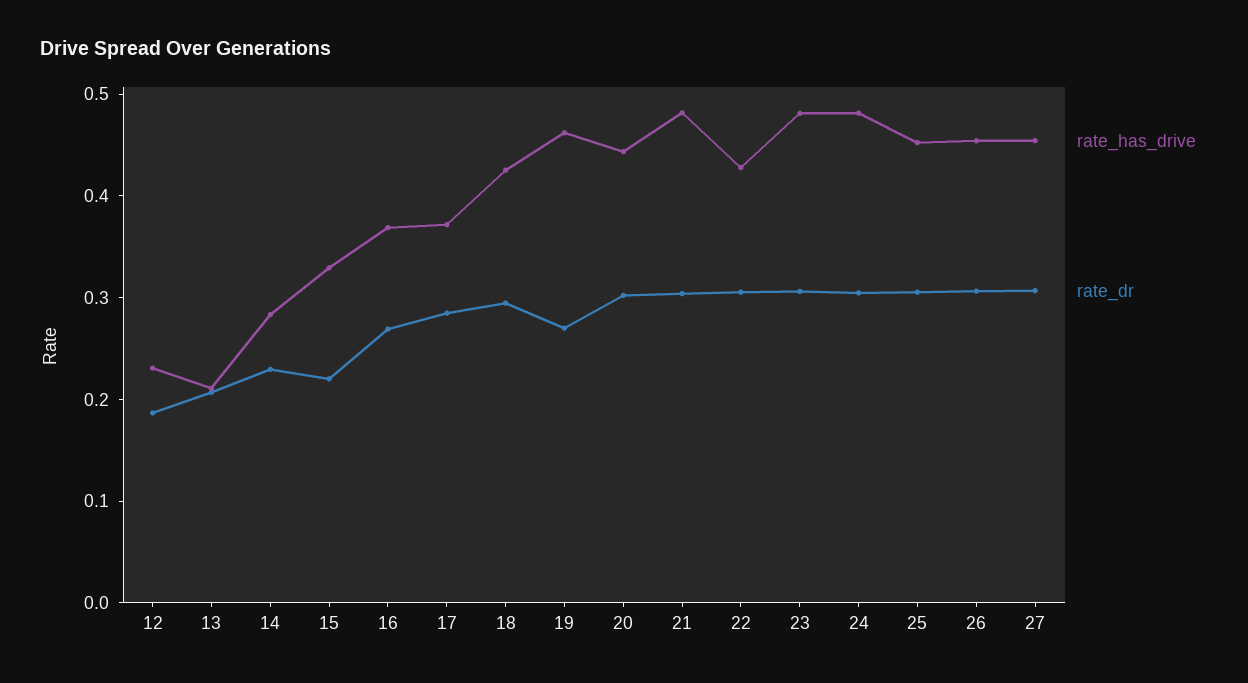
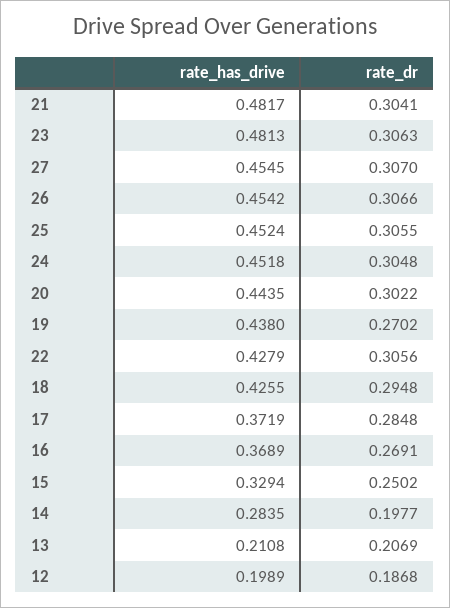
rate_has_drive, 12: 0.23 -> 0.1989
rate_dr, 14: 0.23 -> 0.1977
rate_dr, 15: 0.22 -> 0.2502
rate_has_drive, 19: 0.46 -> 0.438
rate_has_drive, 24: 0.48 -> 0.4518

